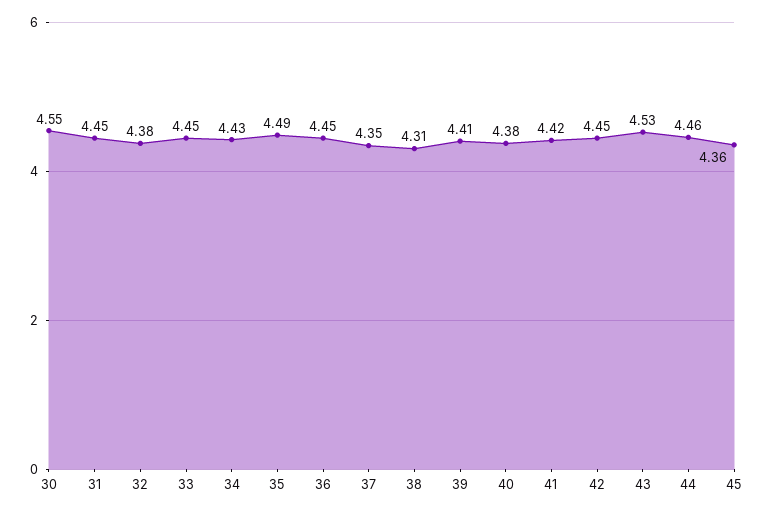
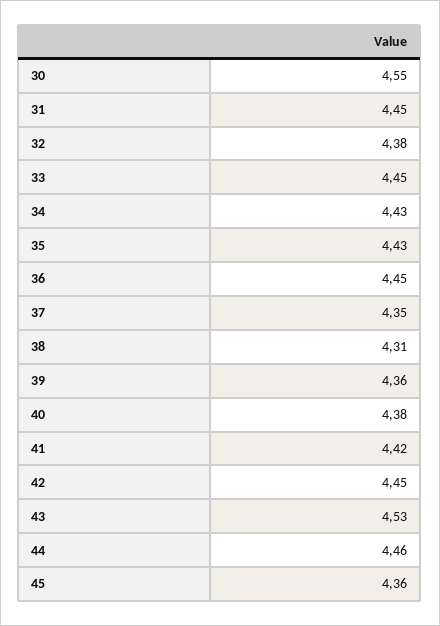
35: 4.49 -> 4.43
39: 4.41 -> 4.36

